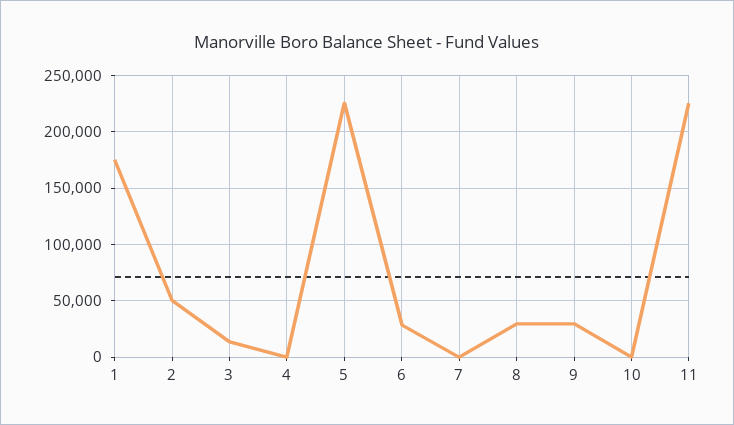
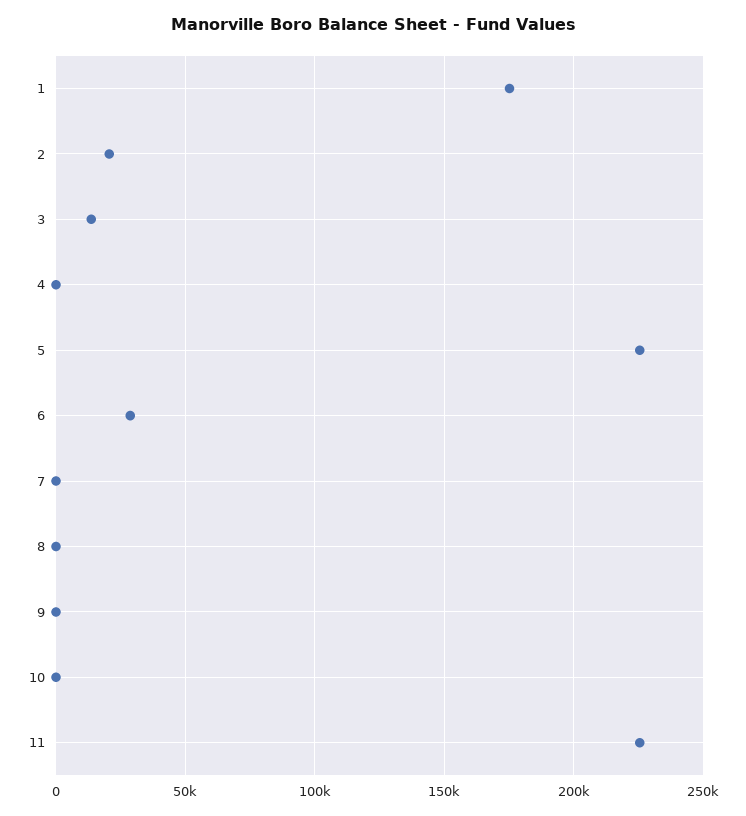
2: 50000 -> 20000
8: 30000 -> 0
9: 30000 -> 0

